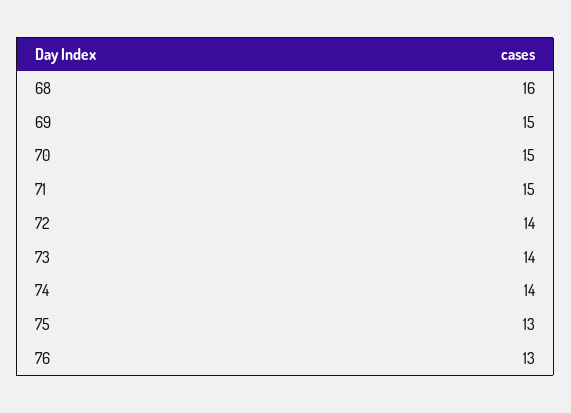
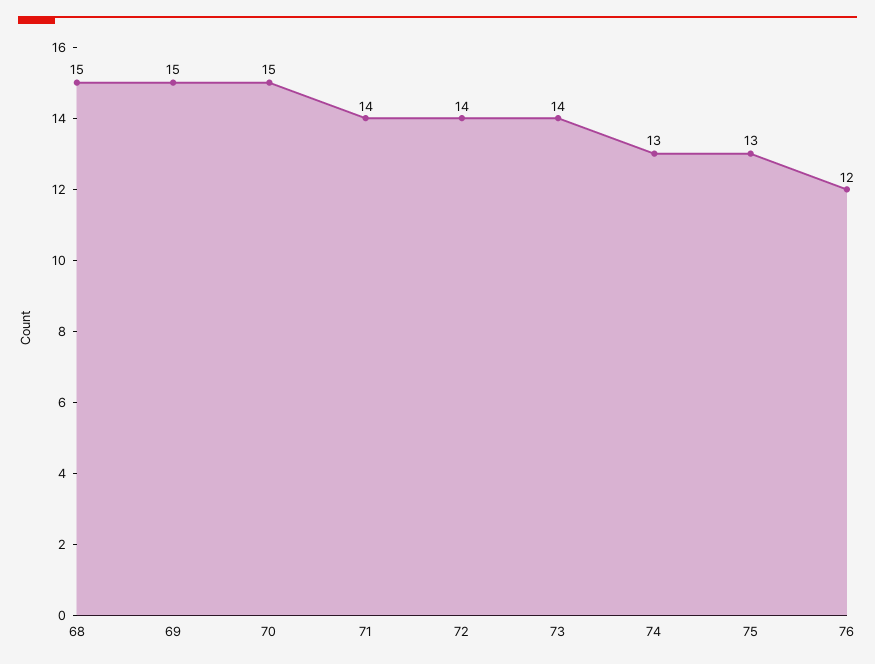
68: 16 -> 15
71: 15 -> 14
74: 14 -> 13
76: 13 -> 12

